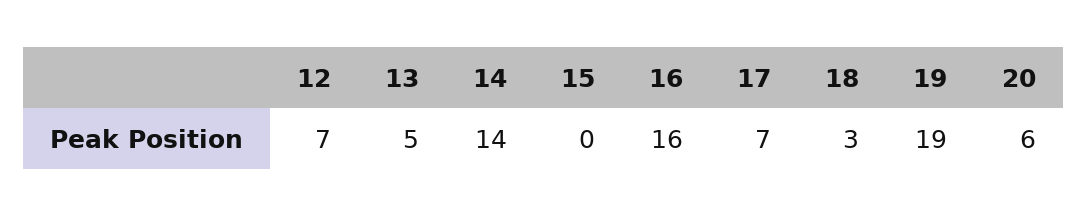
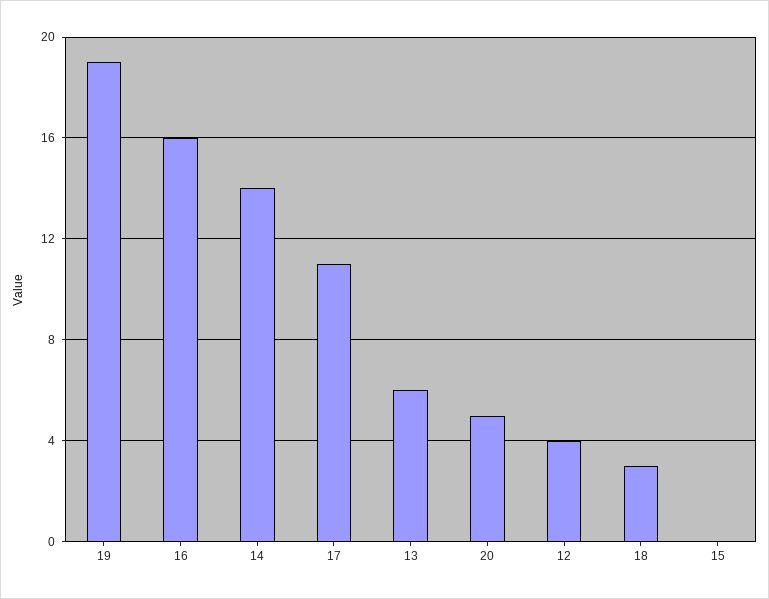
12: 7 -> 4
13: 5 -> 6
17: 7 -> 11
20: 6 -> 5

